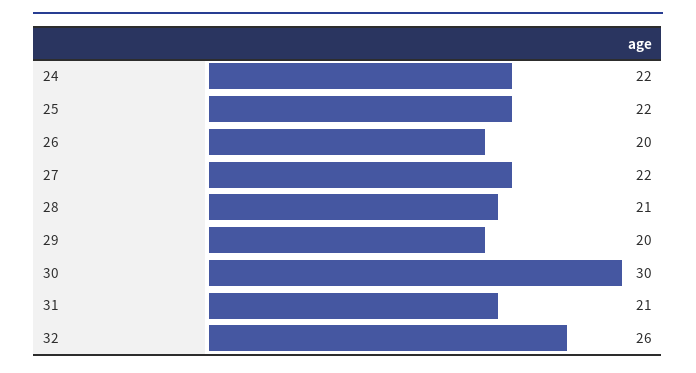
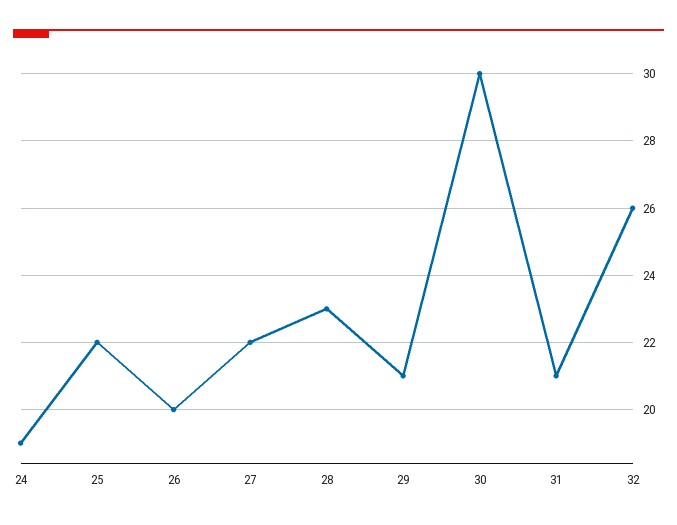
24: 22 -> 19
28: 21 -> 23
29: 20 -> 21

